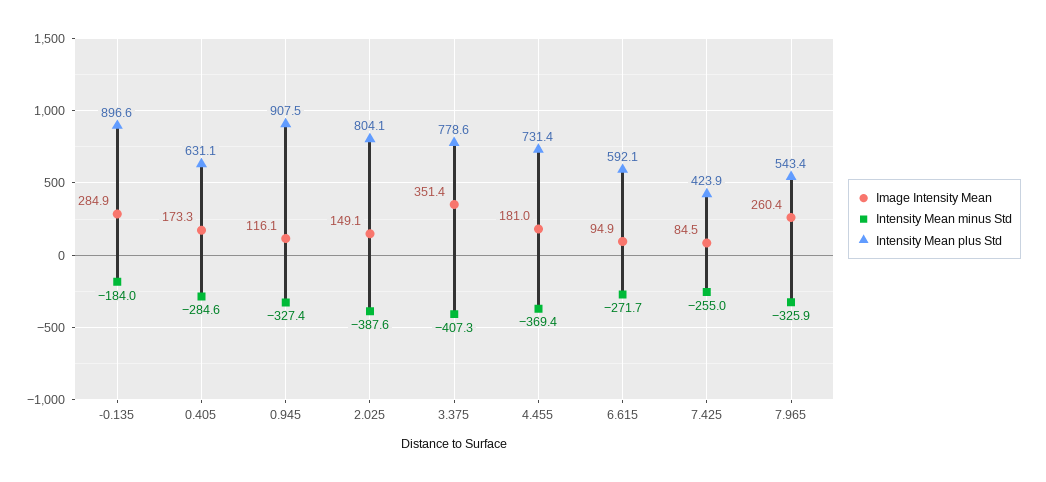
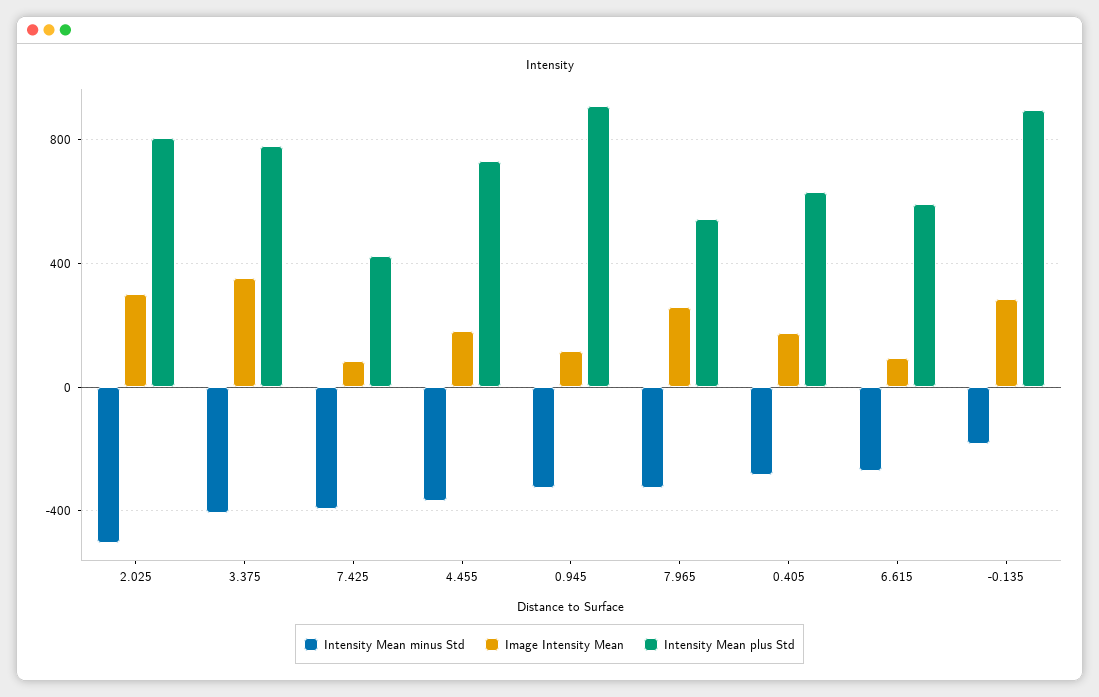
Image Intensity Mean, 2.025: 149.1 -> 300
Intensity Mean minus Std, 2.025: -387.6 -> -500
Intensity Mean minus Std, 7.425: -255 -> -400

